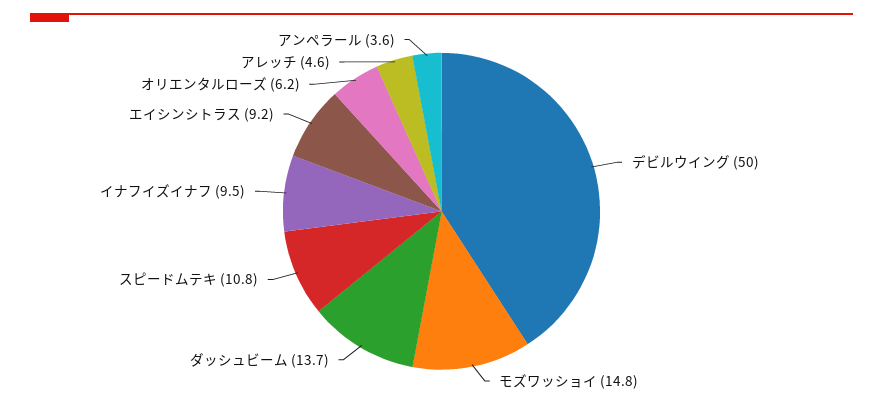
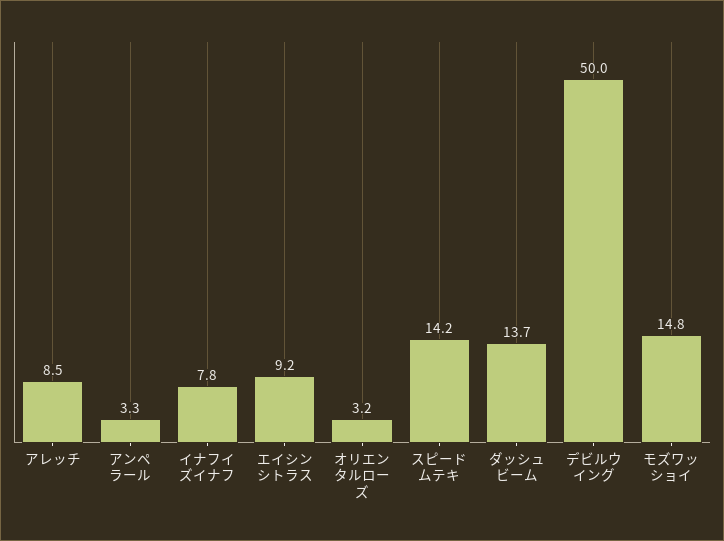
スピードムテキ: 10.8 -> 14.2
イナフイズイナフ: 9.5 -> 7.8
オリエンタルローズ: 6.2 -> 3.2
アレッチ: 4.6 -> 8.5
アンペラール: 3.6 -> 3.3

